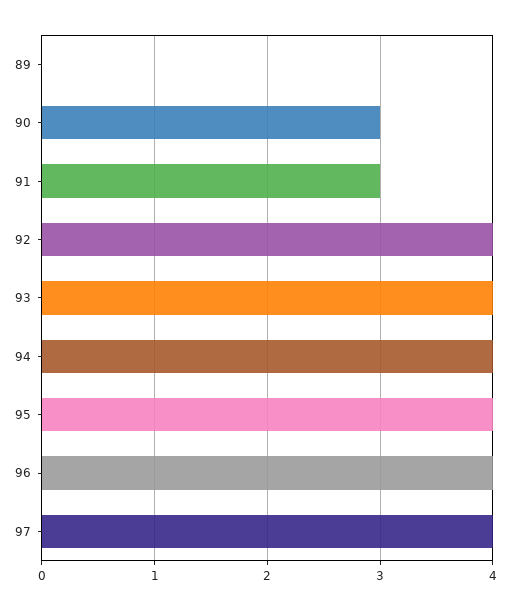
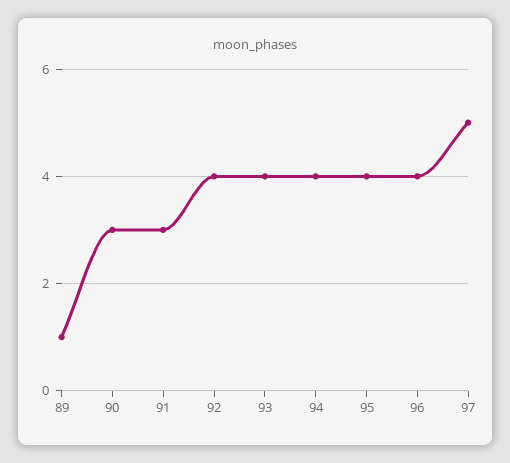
89: 0 -> 1
97: 4 -> 5

